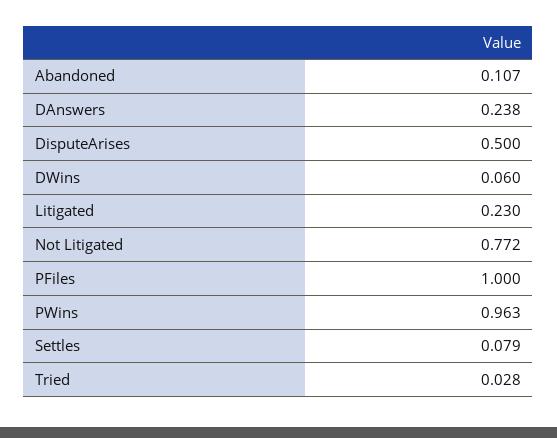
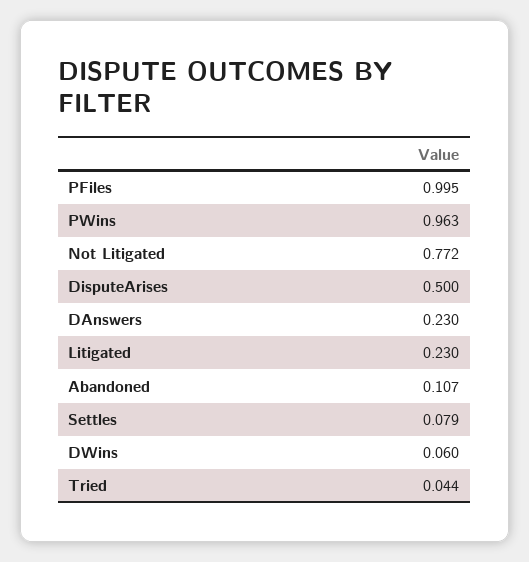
DAnswers: 0.238 -> 0.23
PFiles: 1 -> 0.995
Tried: 0.028 -> 0.044

